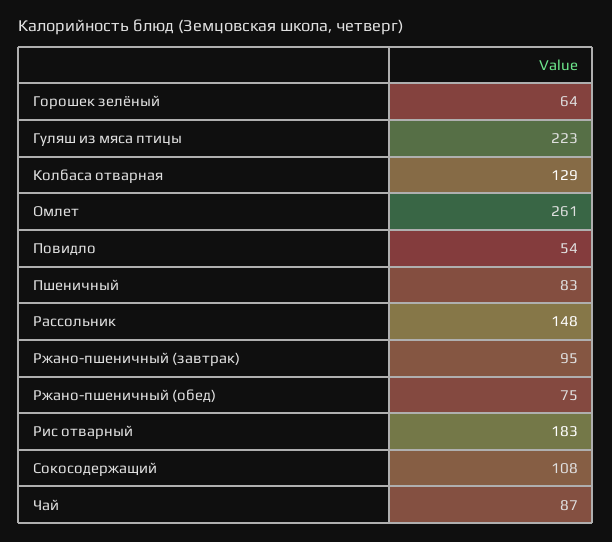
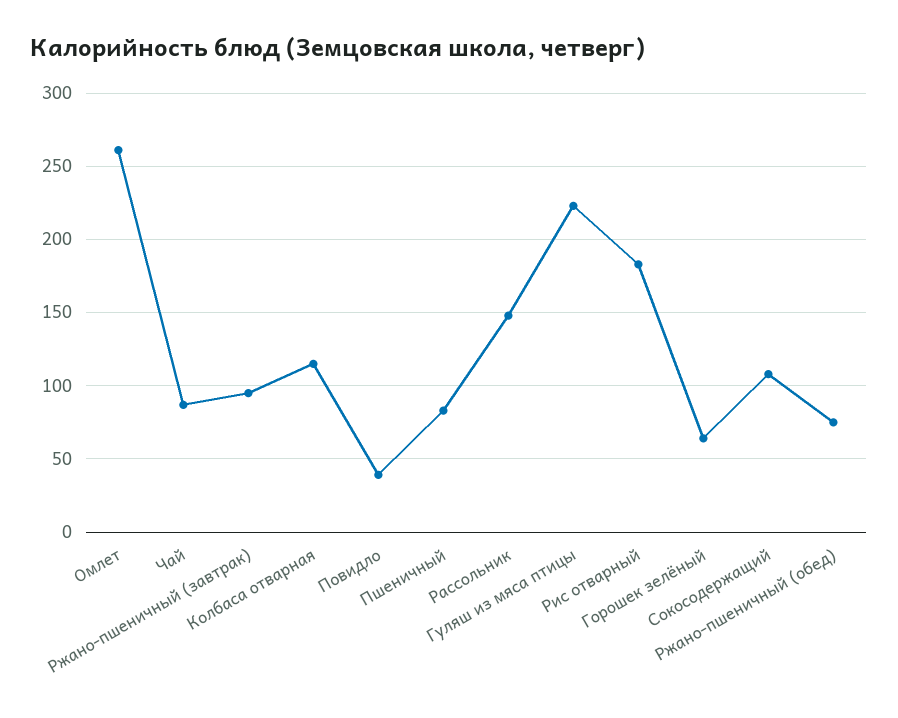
Колбаса отварная: 129 -> 115
Повидло: 54 -> 40

